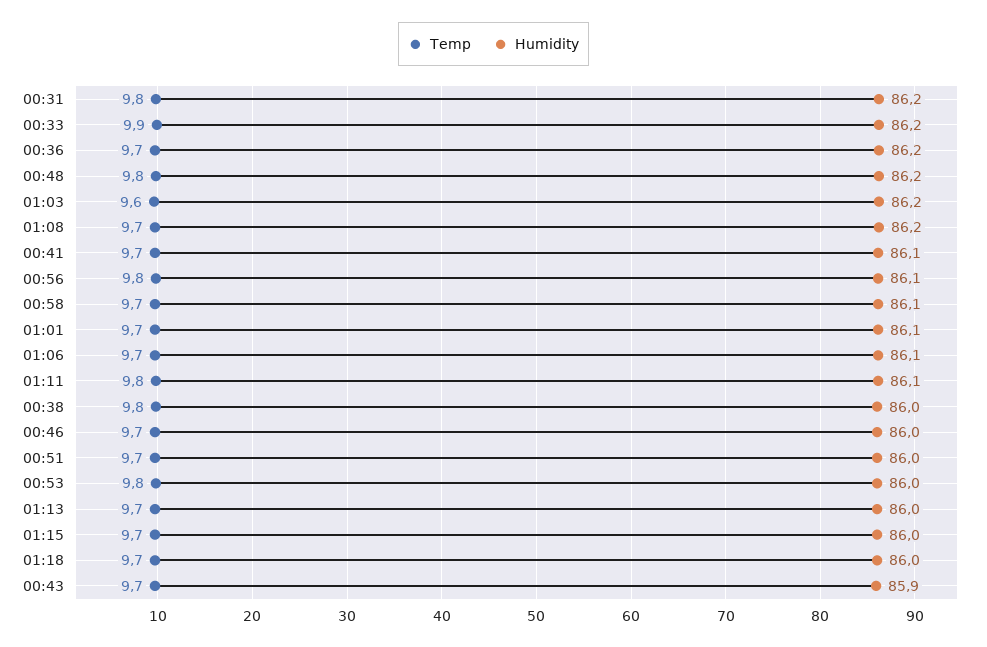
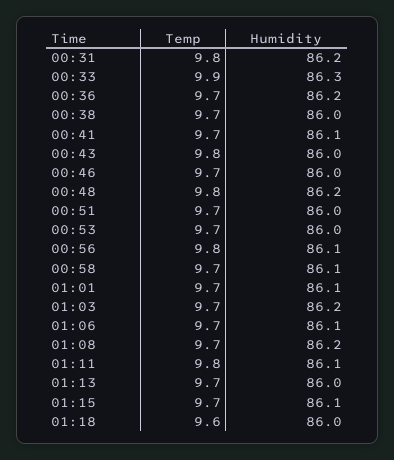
Humidity, 00:33: 86.2 -> 86.3
Temp, 01:03: 9.6 -> 9.7
Temp, 00:38: 9.8 -> 9.7
Temp, 00:53: 9.8 -> 9.7
Humidity, 01:15: 86 -> 86.1
Temp, 01:18: 9.7 -> 9.6
Temp, 00:43: 9.7 -> 9.8
Humidity, 00:43: 85.9 -> 86

